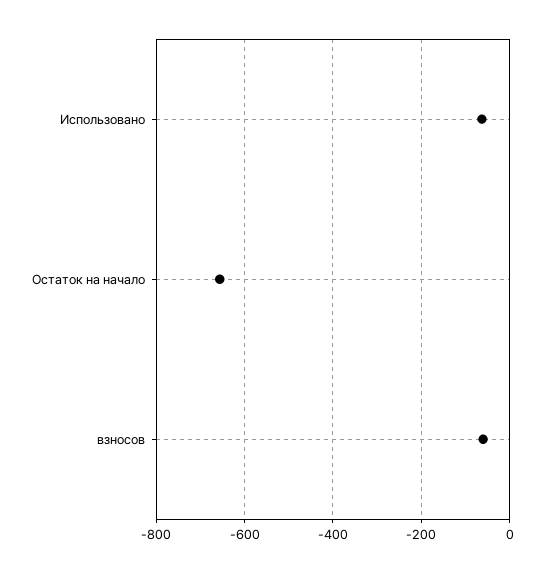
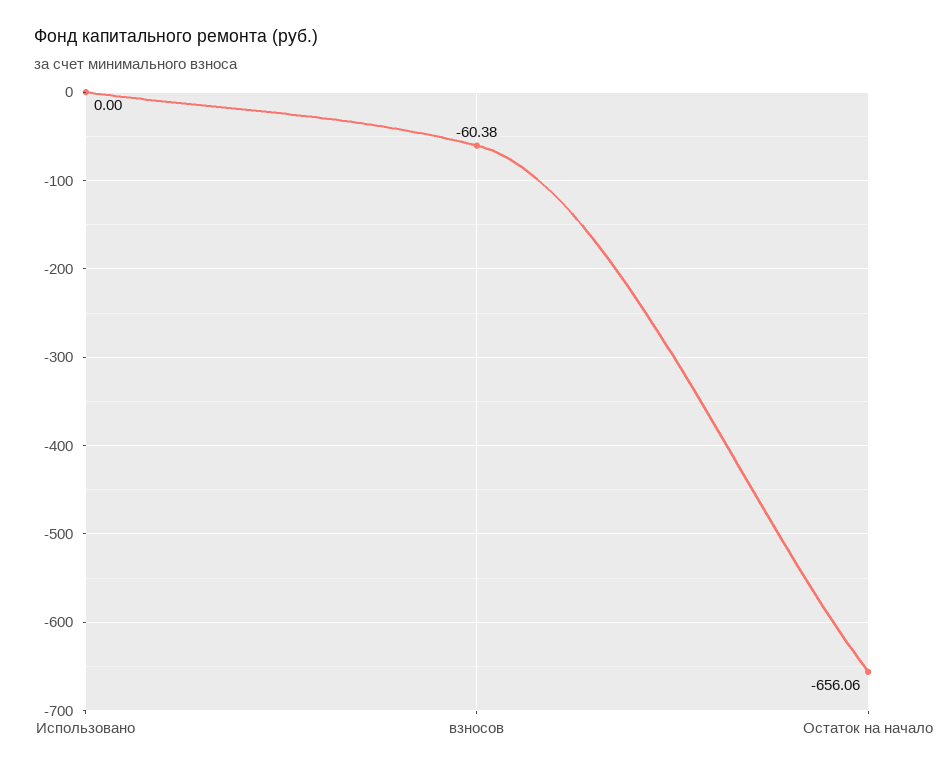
Использовано: -60 -> 0

